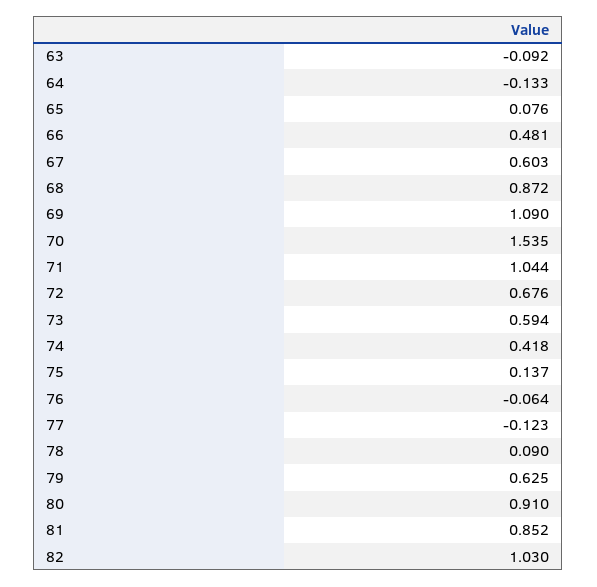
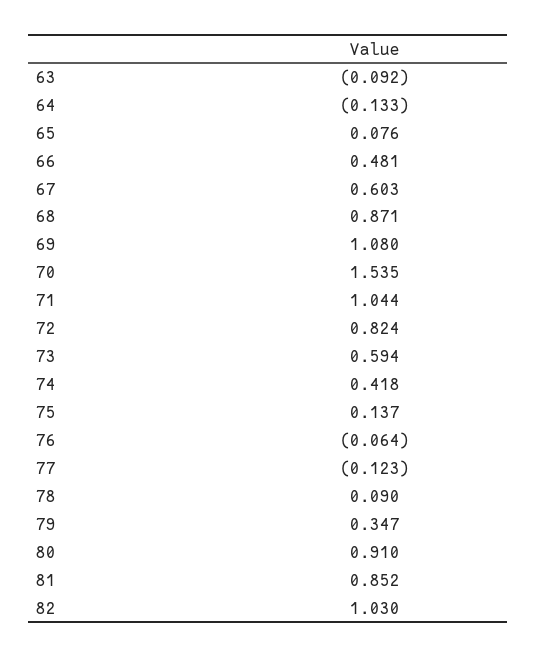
68: 0.872 -> 0.871
69: 1.09 -> 1.08
72: 0.676 -> 0.824
79: 0.625 -> 0.347

